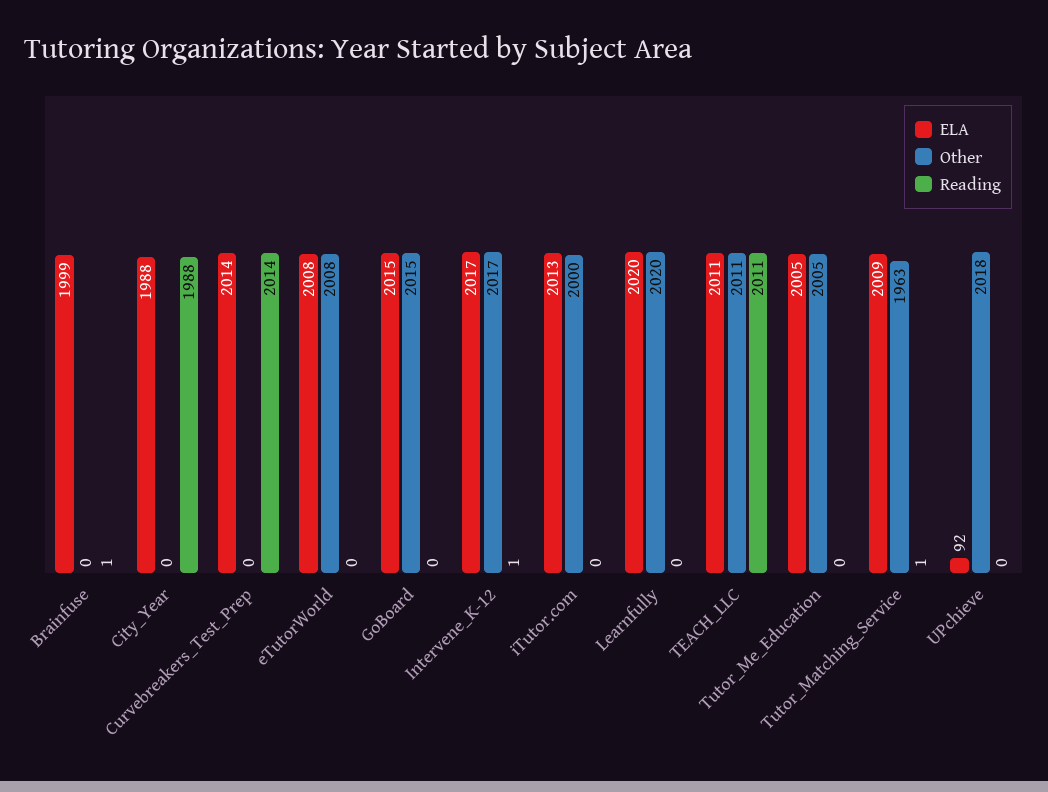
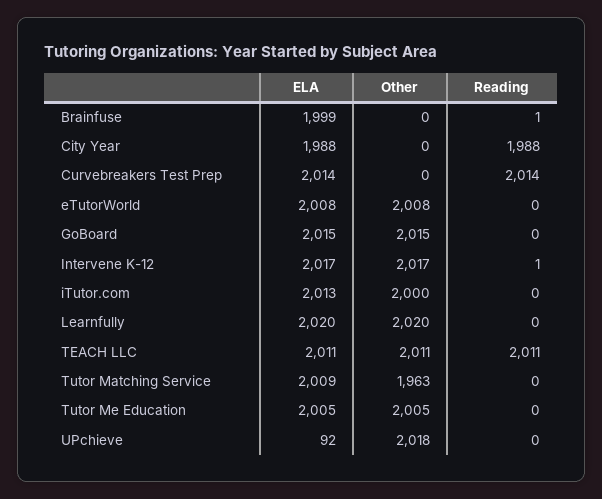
Reading, Tutor_Matching_Service: 1 -> 0

